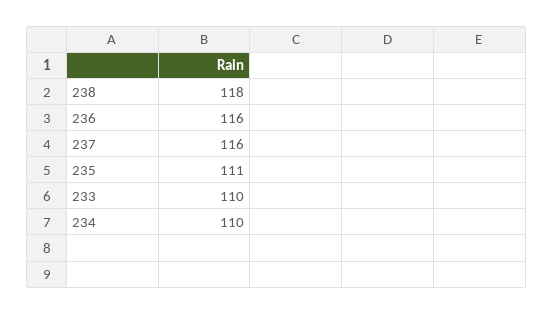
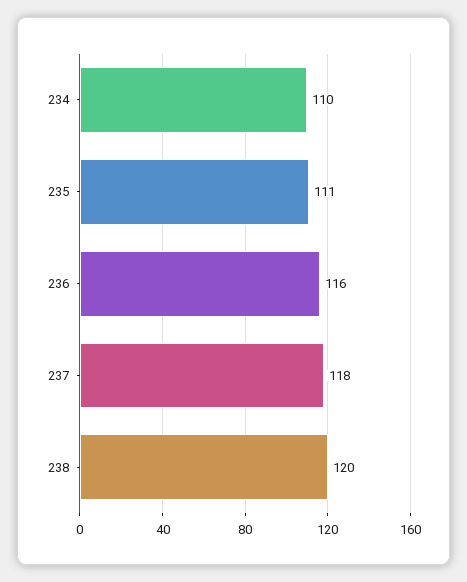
238: 118 -> 120
237: 116 -> 118
233: 110 -> none

